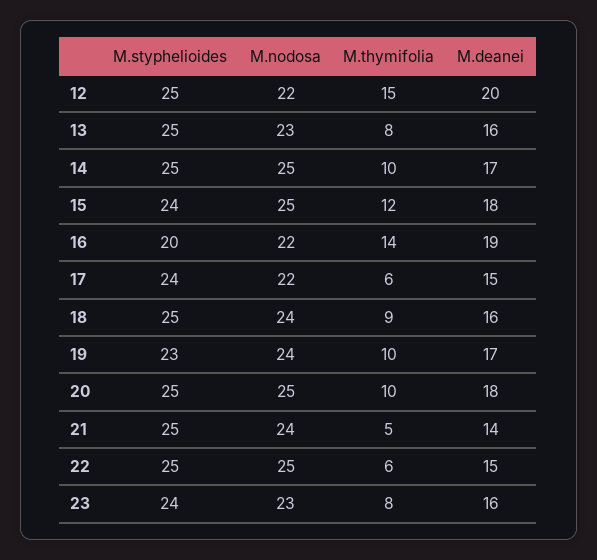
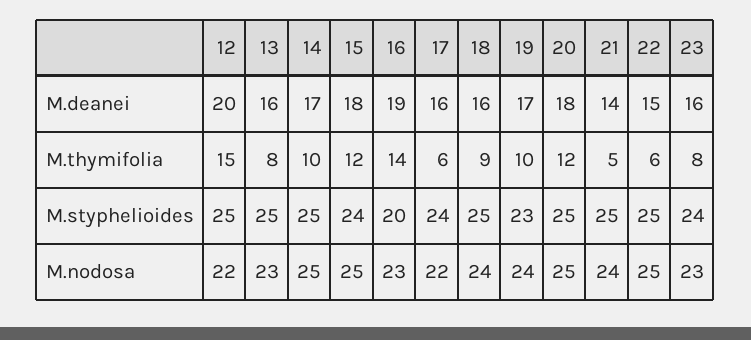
M.nodosa, 16: 22 -> 23
M.deanei, 17: 15 -> 16
M.thymifolia, 20: 10 -> 12

